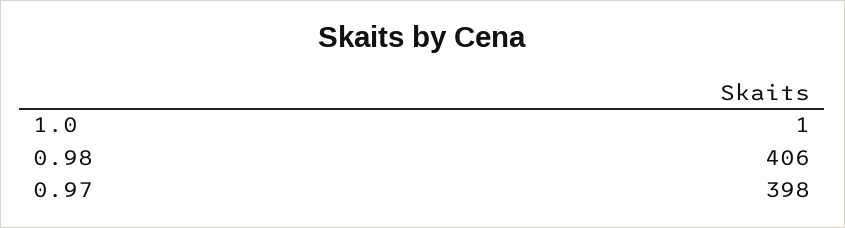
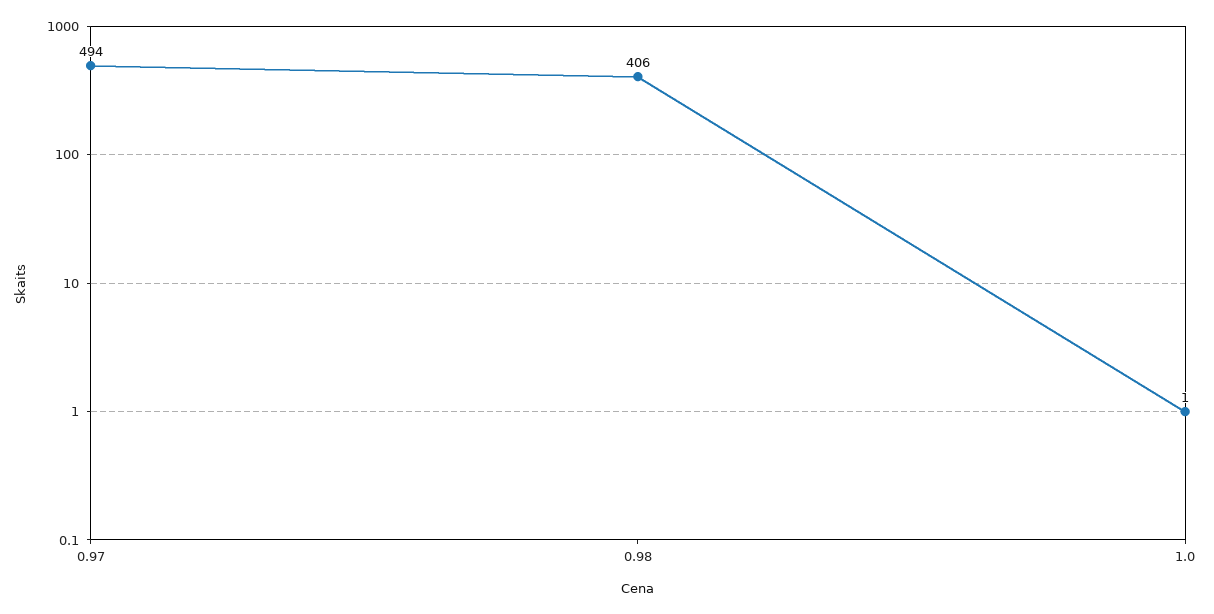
0.97: 398 -> 494

